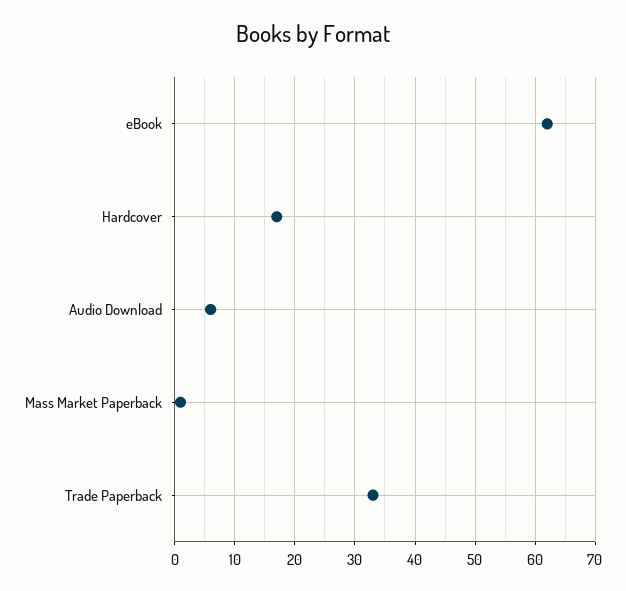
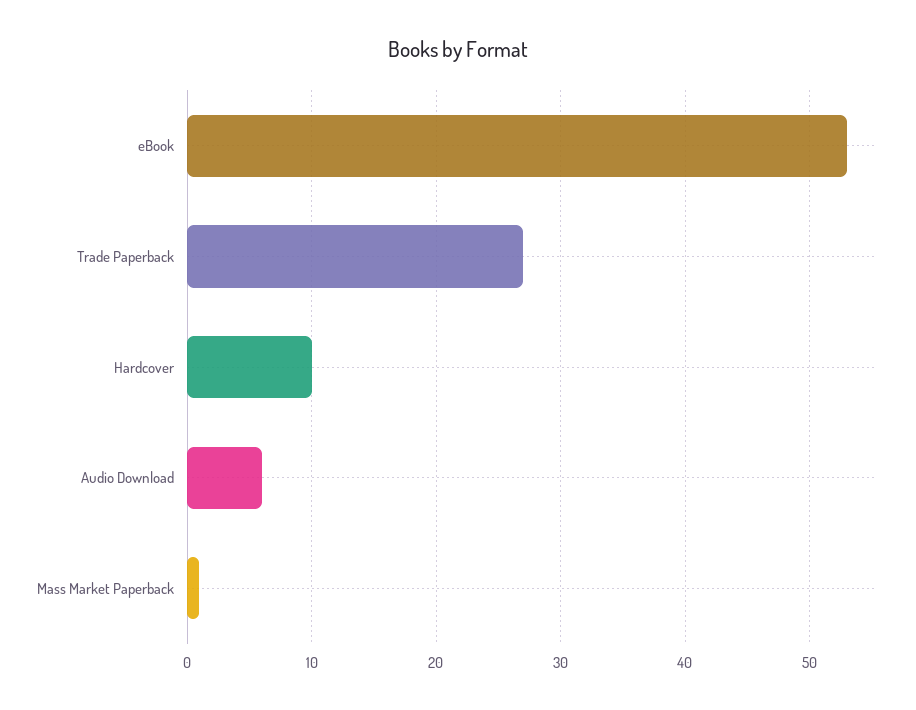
eBook: 62 -> 53
Hardcover: 17 -> 10
Trade Paperback: 33 -> 27

